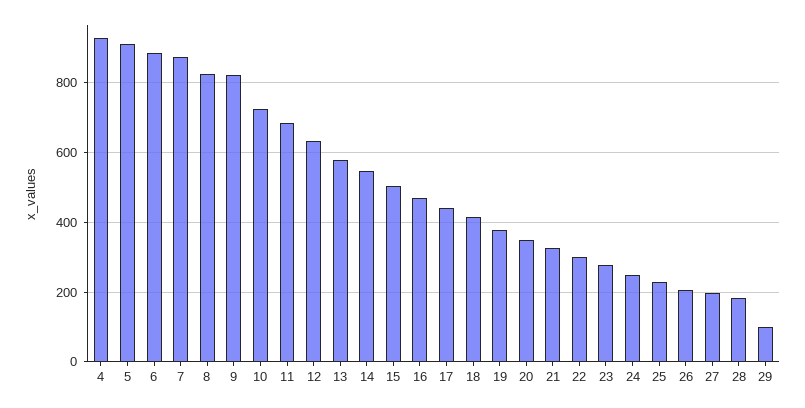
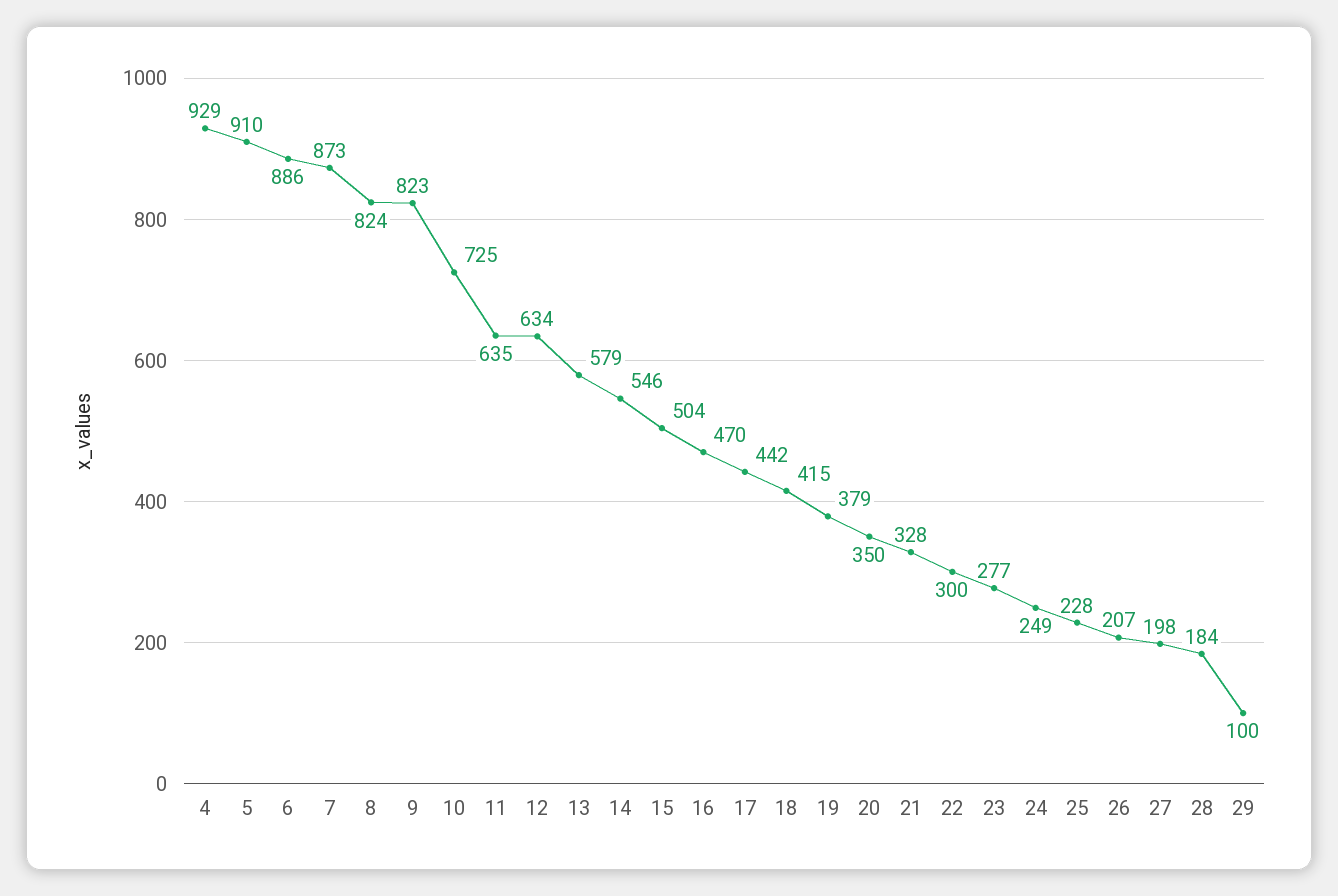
11: 680 -> 635

